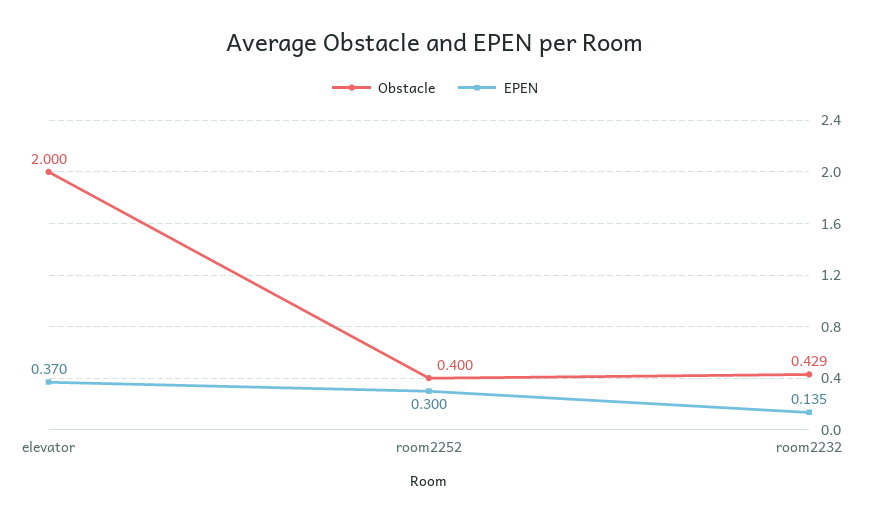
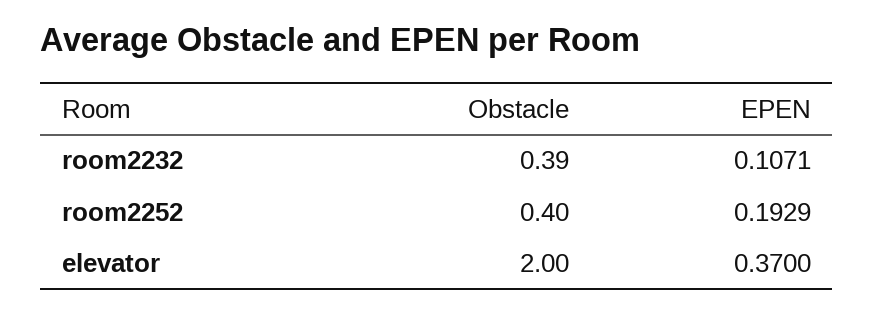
EPEN, room2252: 0.3 -> 0.1929
Obstacle, room2232: 0.429 -> 0.39
EPEN, room2232: 0.135 -> 0.1071

